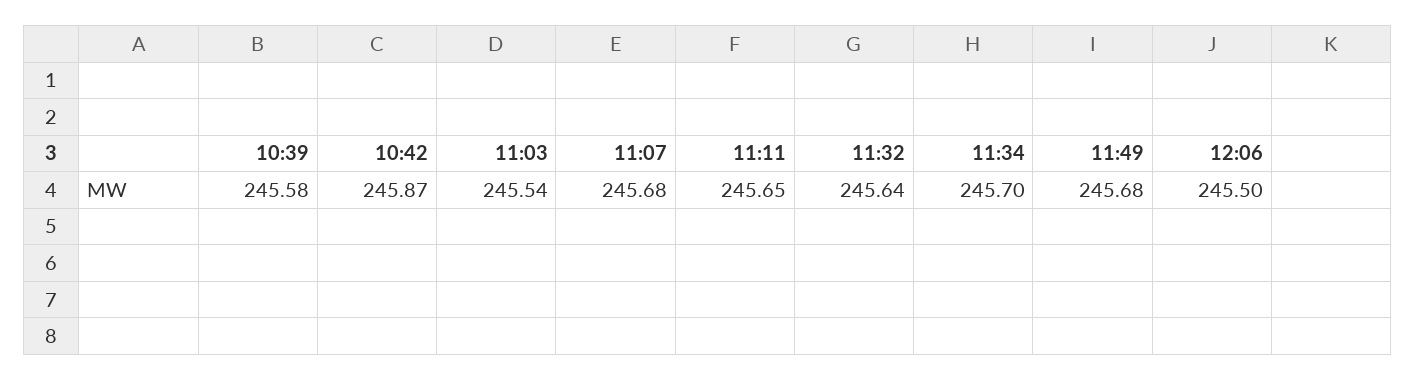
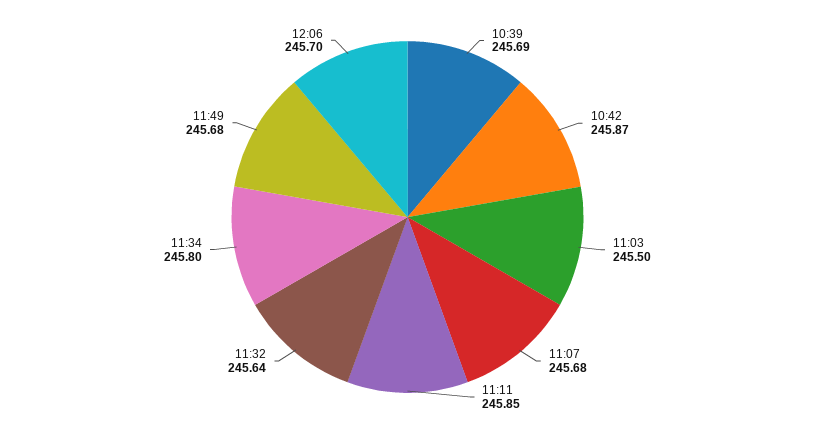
10:39: 245.58 -> 245.69
11:03: 245.54 -> 245.5
11:11: 245.65 -> 245.85
11:34: 245.7 -> 245.8
12:06: 245.5 -> 245.7

